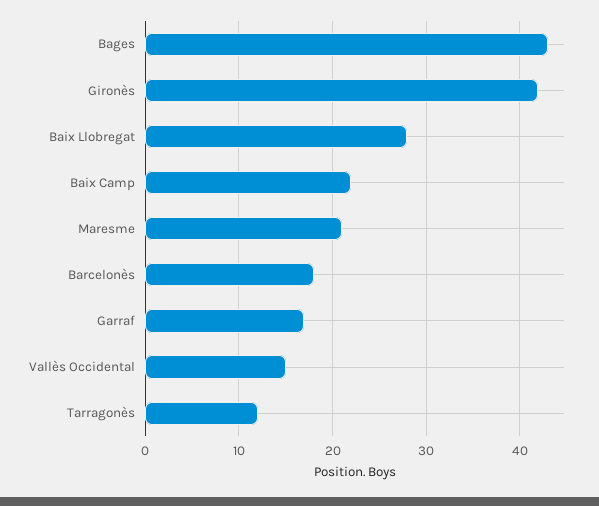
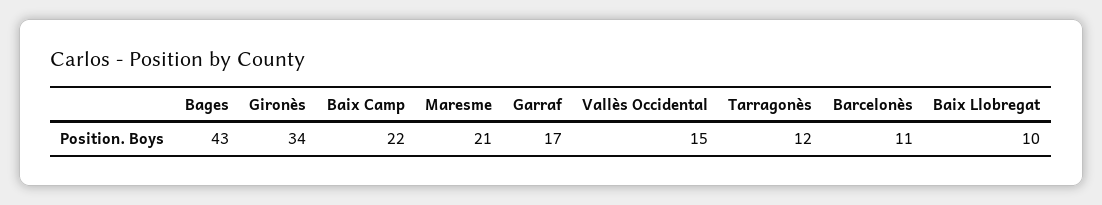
Gironès: 42 -> 34
Baix Llobregat: 28 -> 10
Barcelonès: 18 -> 11

